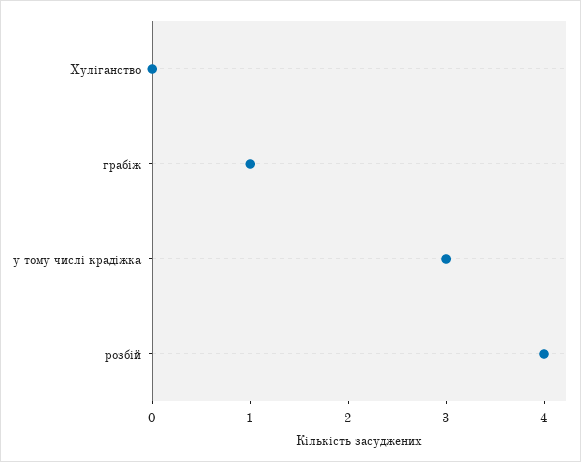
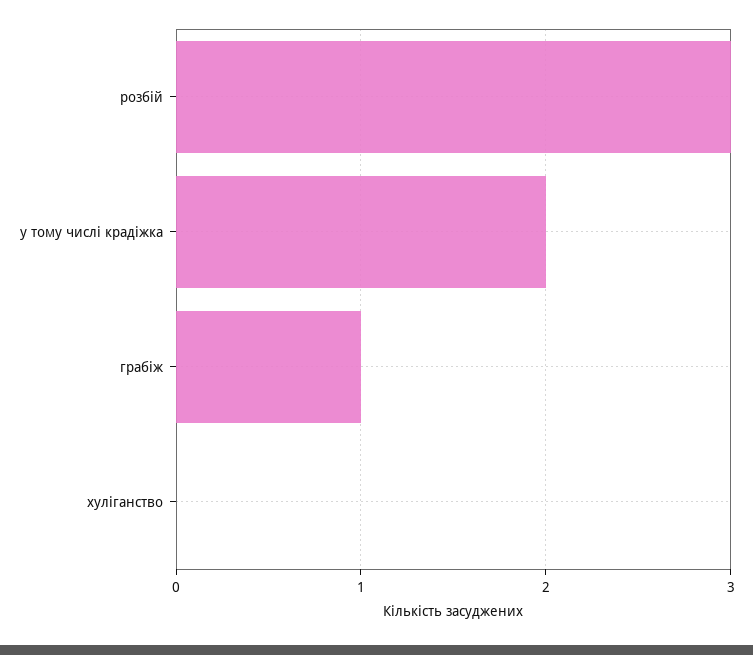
у тому числі крадіжка: 3 -> 2
розбій: 4 -> 3

